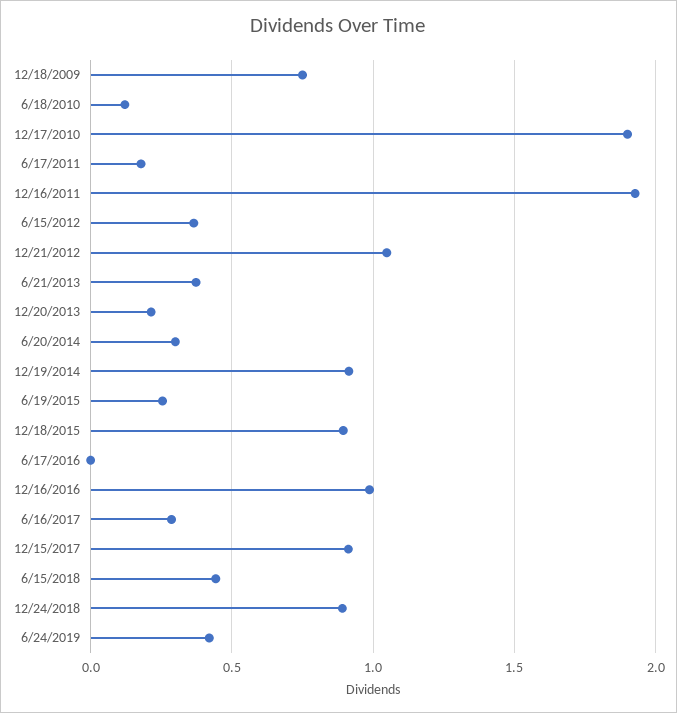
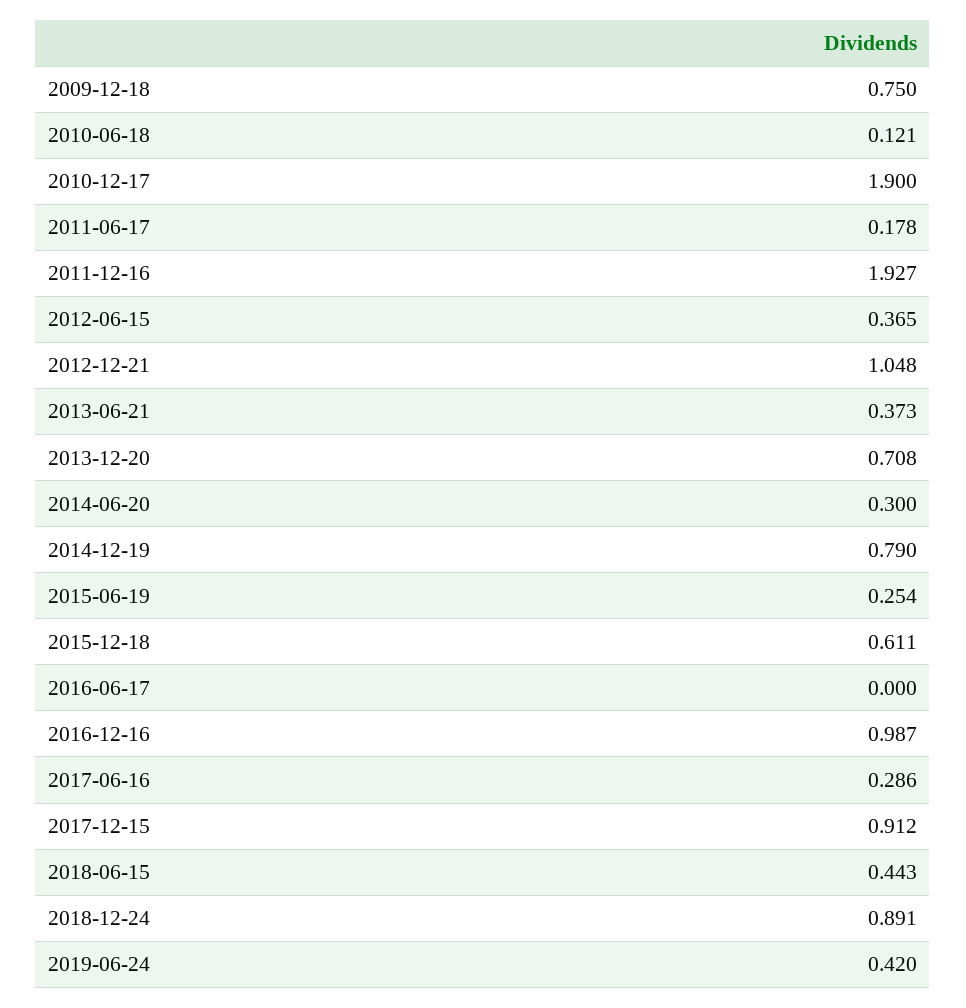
12/20/2013: 0.2 -> 0.708
12/19/2014: 0.9 -> 0.79
12/18/2015: 0.9 -> 0.611

